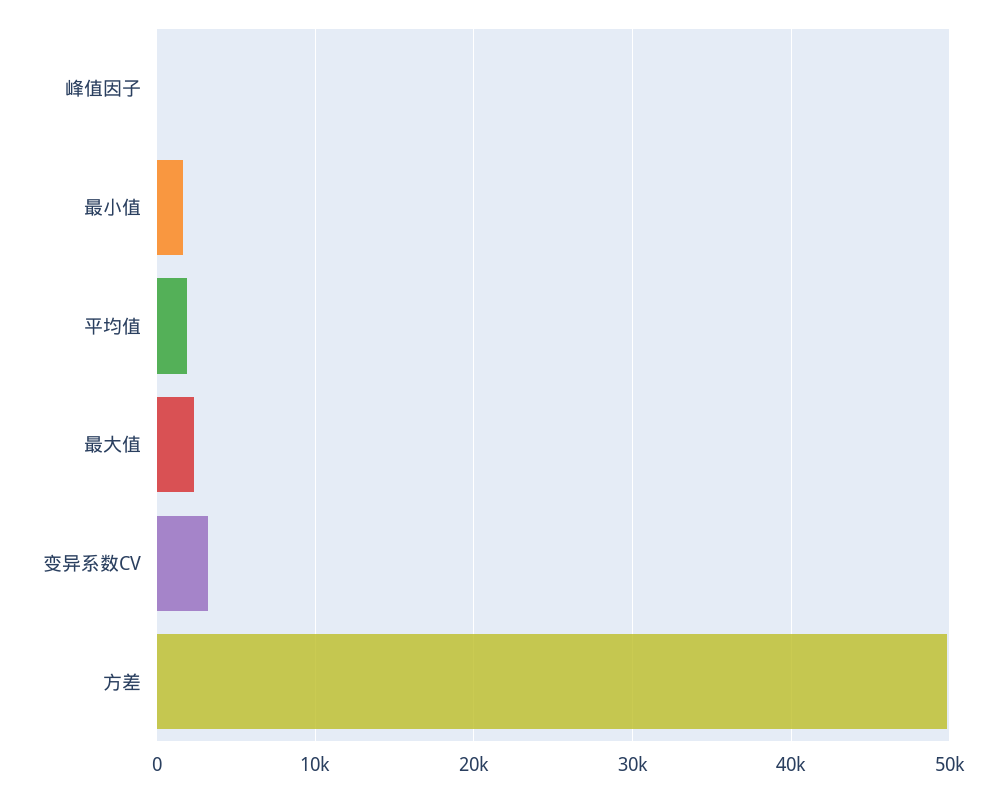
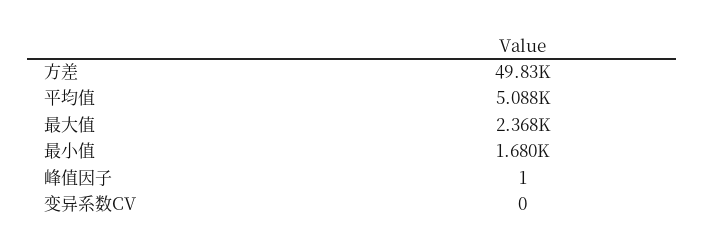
平均值: 2000 -> 5088
变异系数CV: 3000 -> 0

